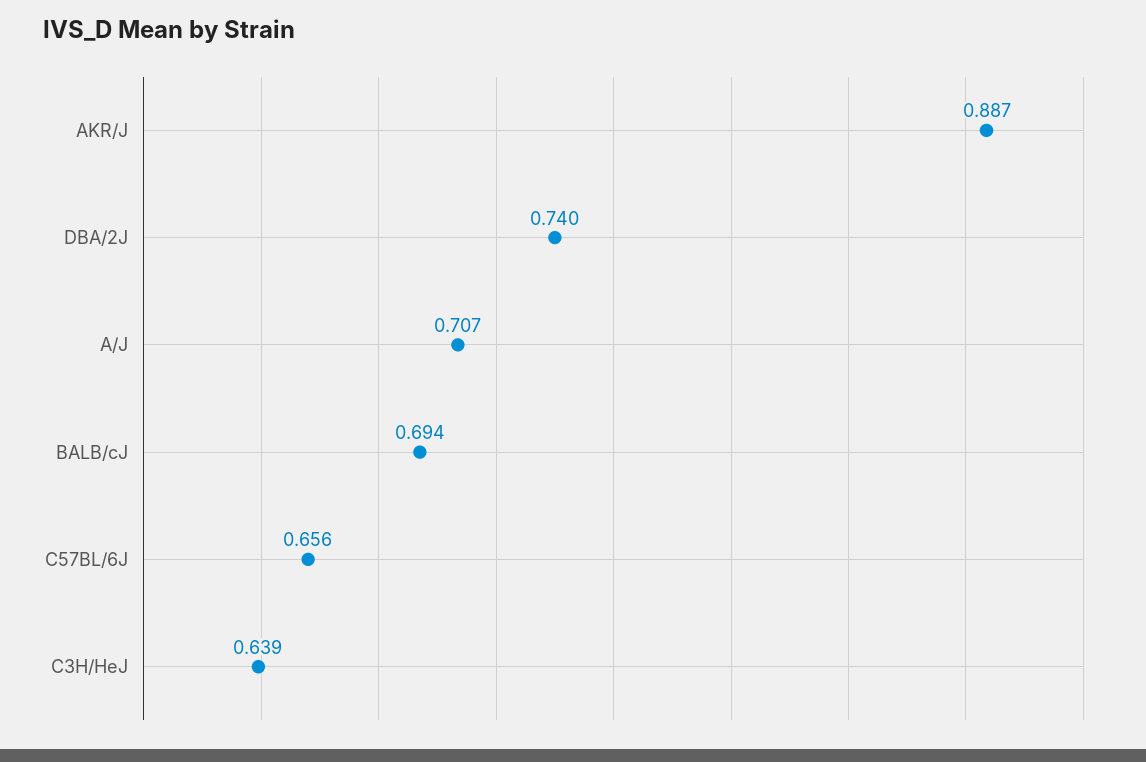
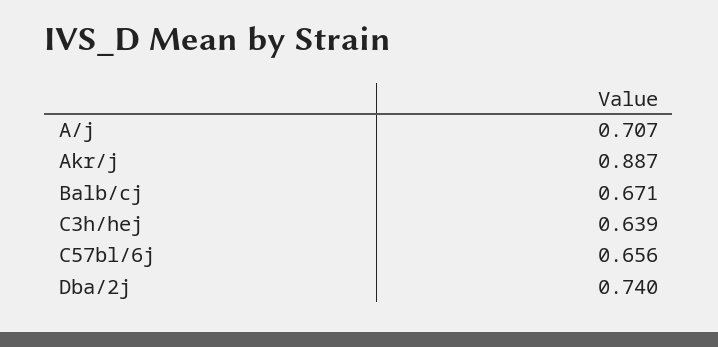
BALB/cJ: 0.694 -> 0.671

